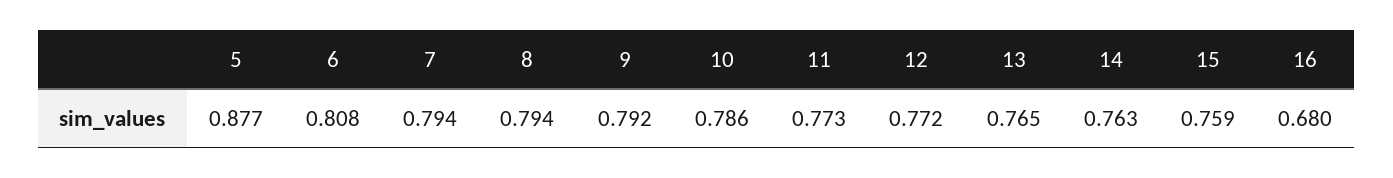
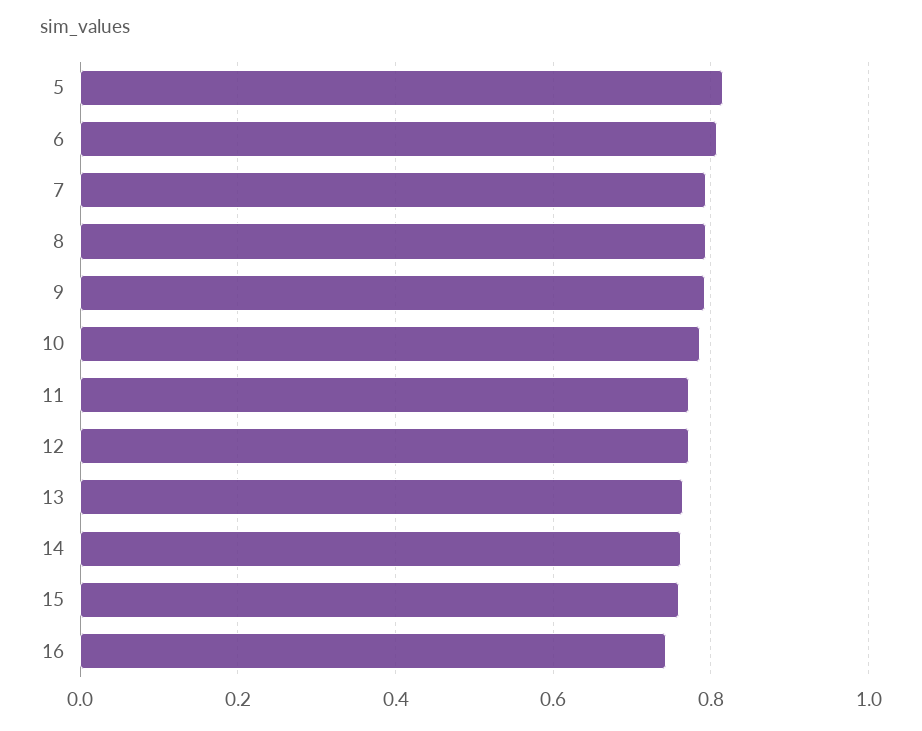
5: 0.877 -> 0.82
16: 0.68 -> 0.74

